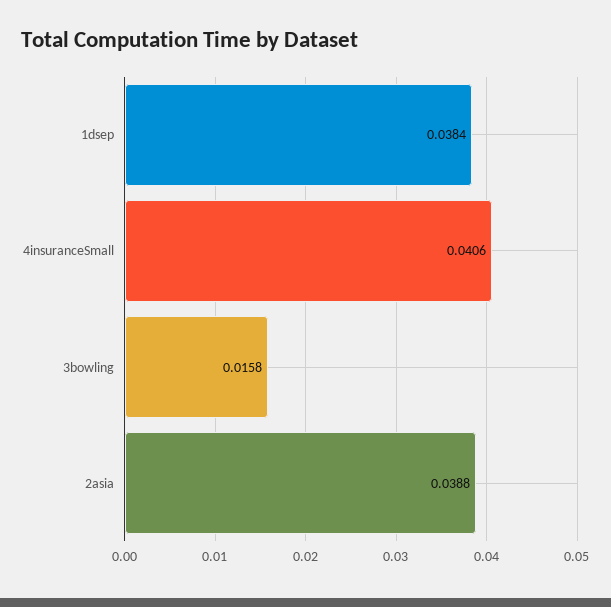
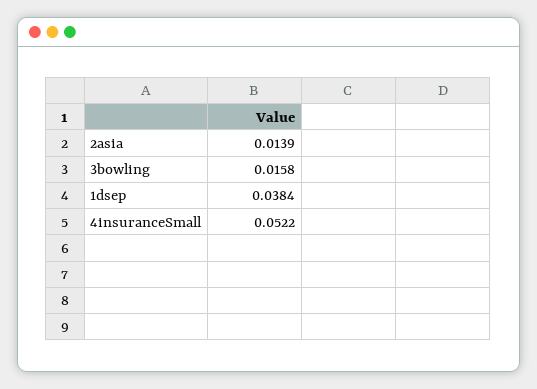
4insuranceSmall: 0.0406 -> 0.0522
2asia: 0.0388 -> 0.0139

